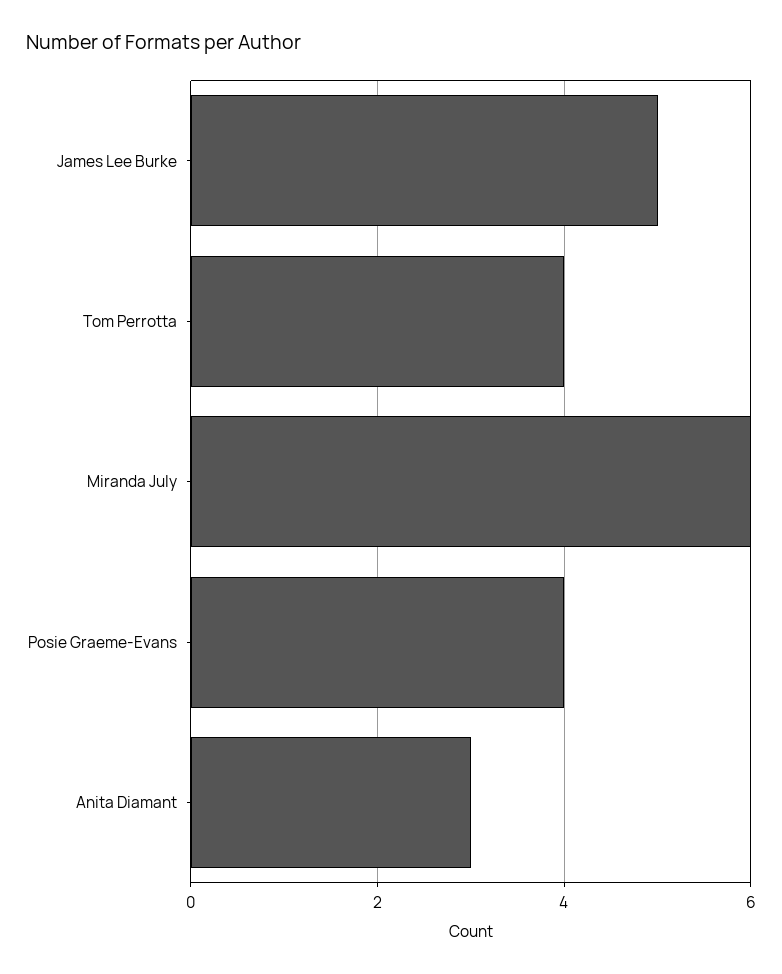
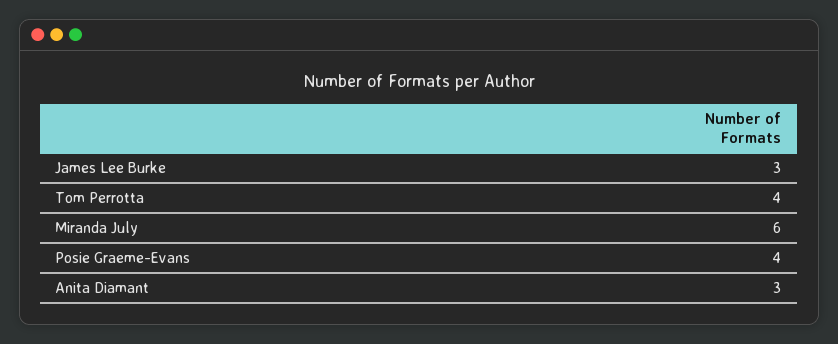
James Lee Burke: 5 -> 3

